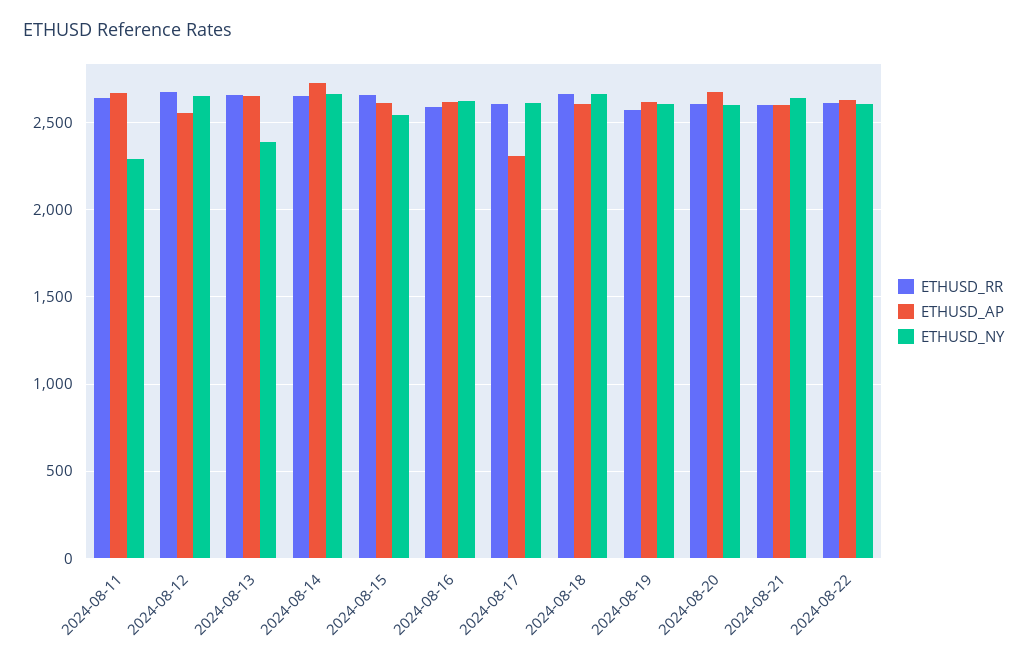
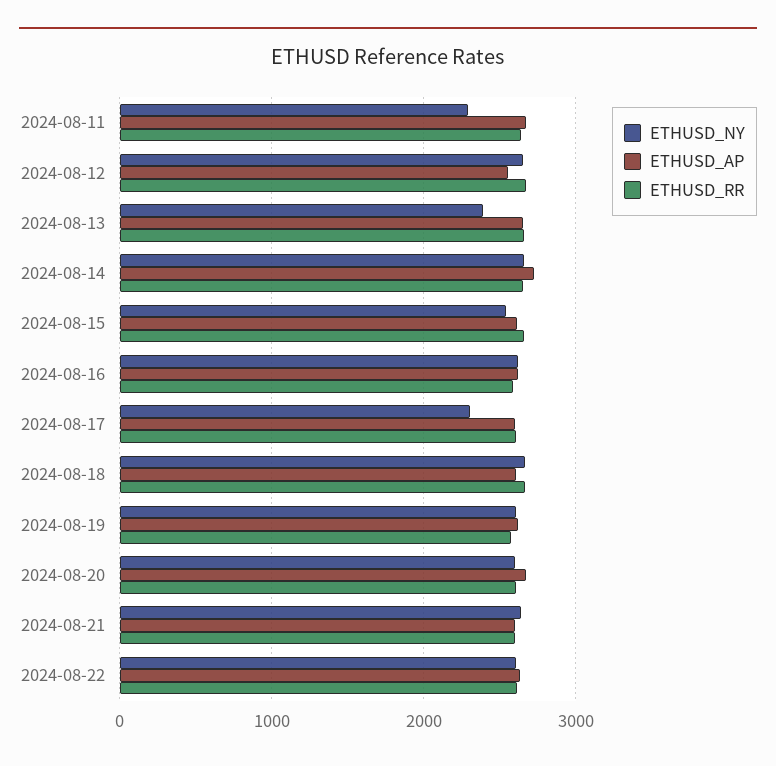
ETHUSD_AP, 2024-08-17: 2300 -> 2600
ETHUSD_NY, 2024-08-17: 2600 -> 2300

